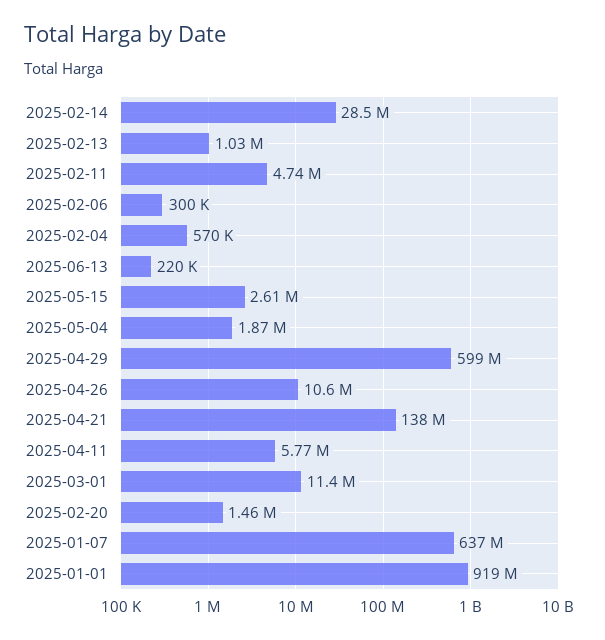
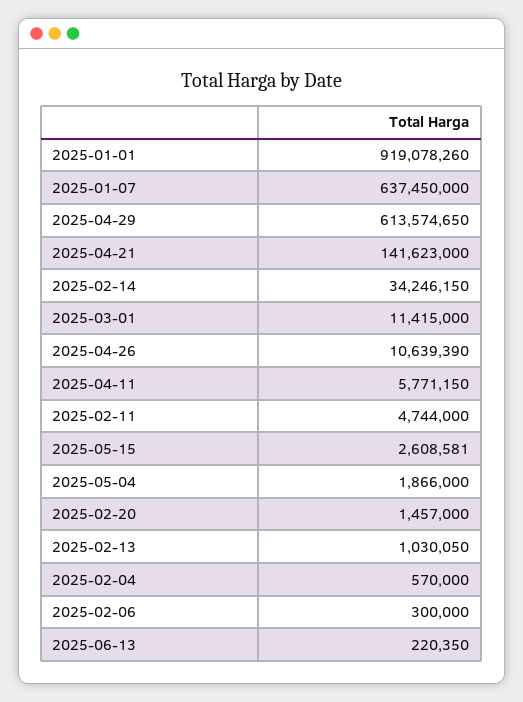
2025-02-14: 28500000 -> 34246150
2025-04-29: 599000000 -> 613574650
2025-04-21: 138000000 -> 141623000

